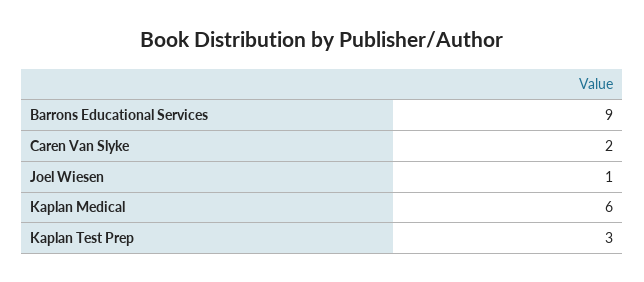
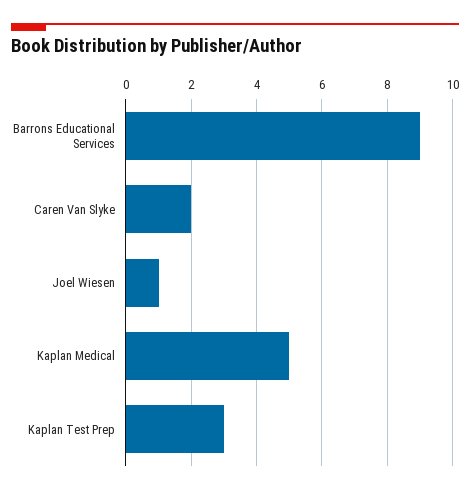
Kaplan Medical: 6 -> 5

